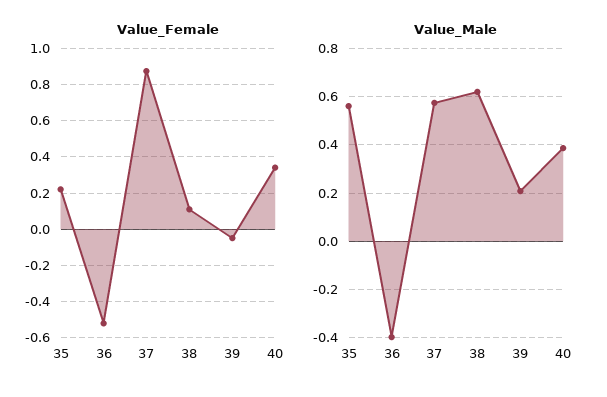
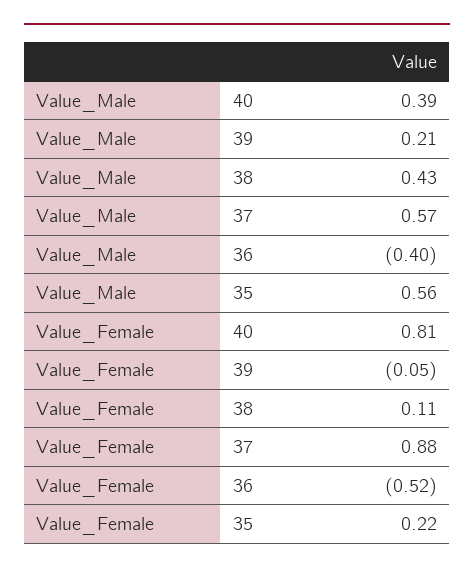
Value_Female, 40: 0.35 -> 0.81
Value_Male, 38: 0.625 -> 0.43

